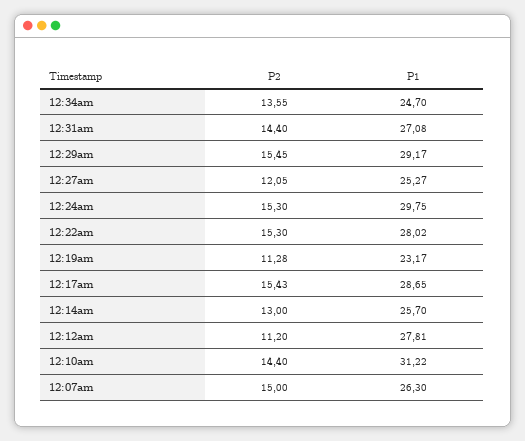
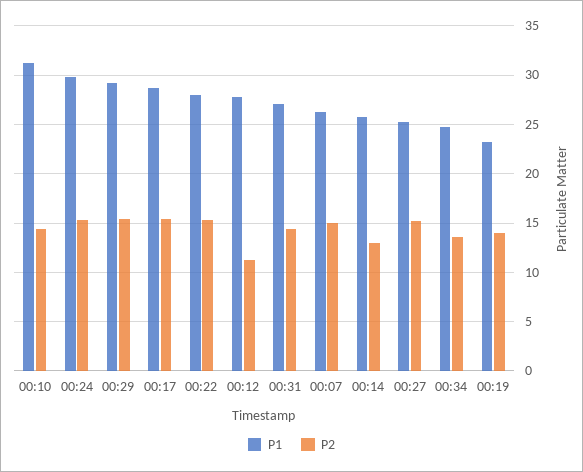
P2, 12:27am: 12.05 -> 15
P2, 12:19am: 11.28 -> 14

